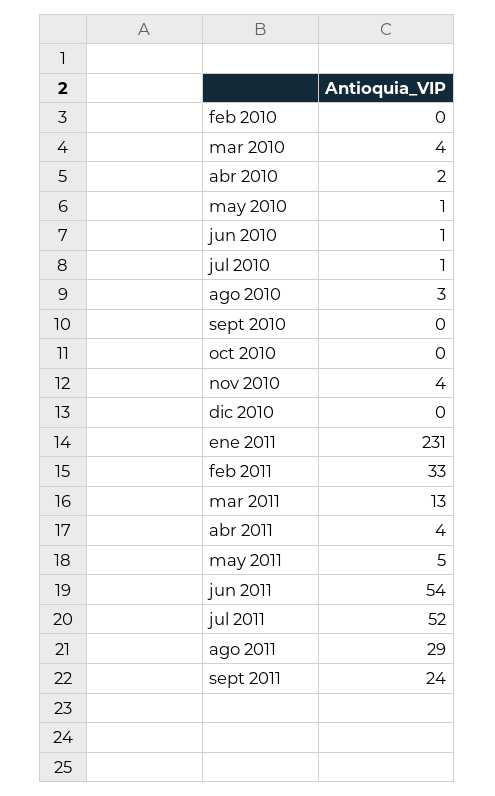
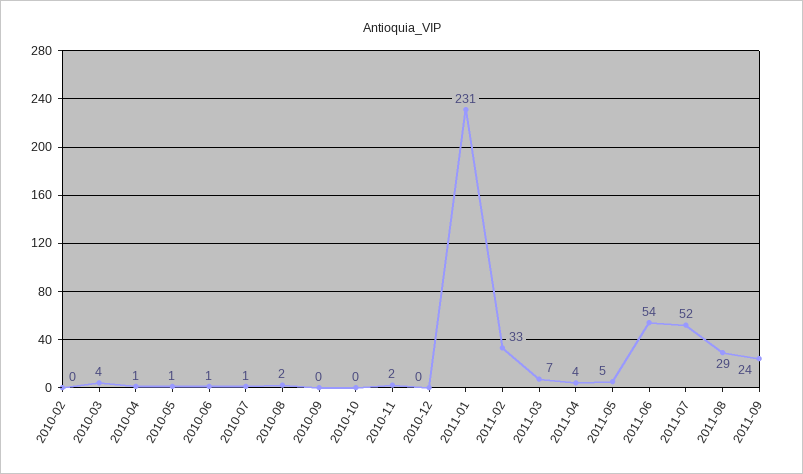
abr 2010: 2 -> 1
ago 2010: 3 -> 2
nov 2010: 4 -> 2
mar 2011: 13 -> 7

